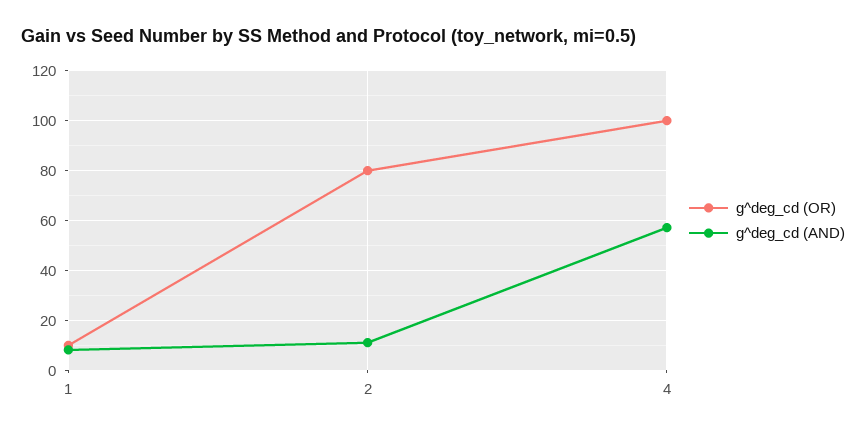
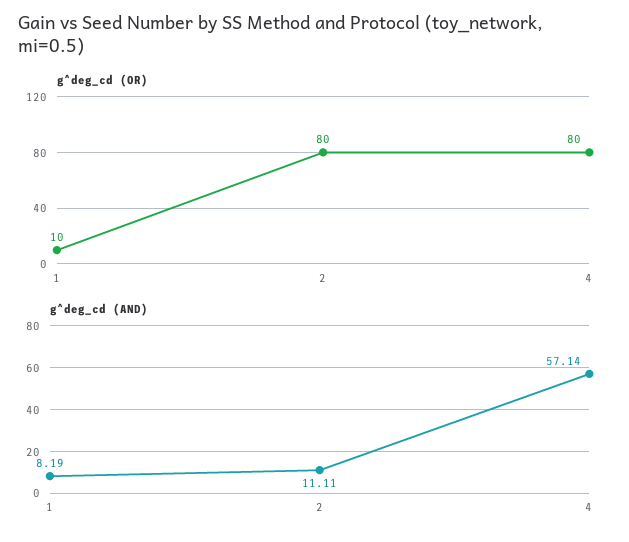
g^deg_cd (OR), 4: 100 -> 80

